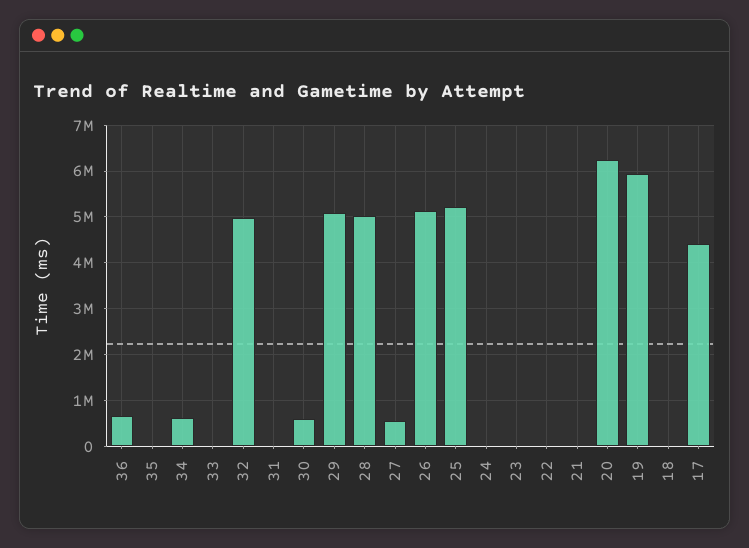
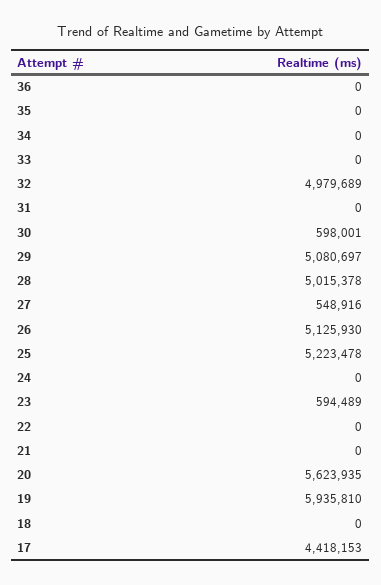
36: 600000 -> 0
34: 600000 -> 0
23: 0 -> 594489
20: 6200000 -> 5623935

